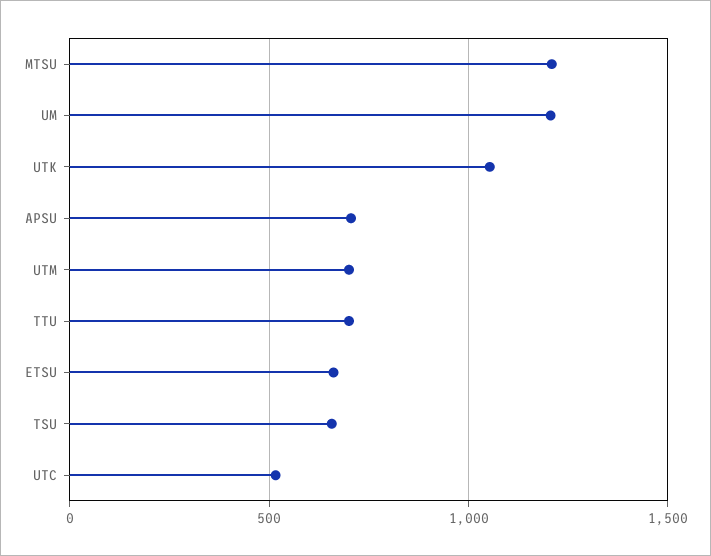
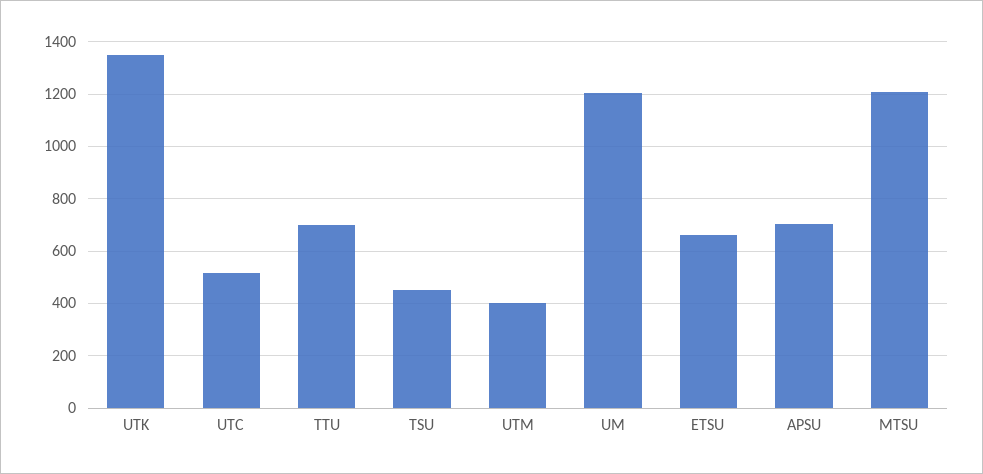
UTK: 1050 -> 1350
UTM: 700 -> 400
TSU: 650 -> 450

